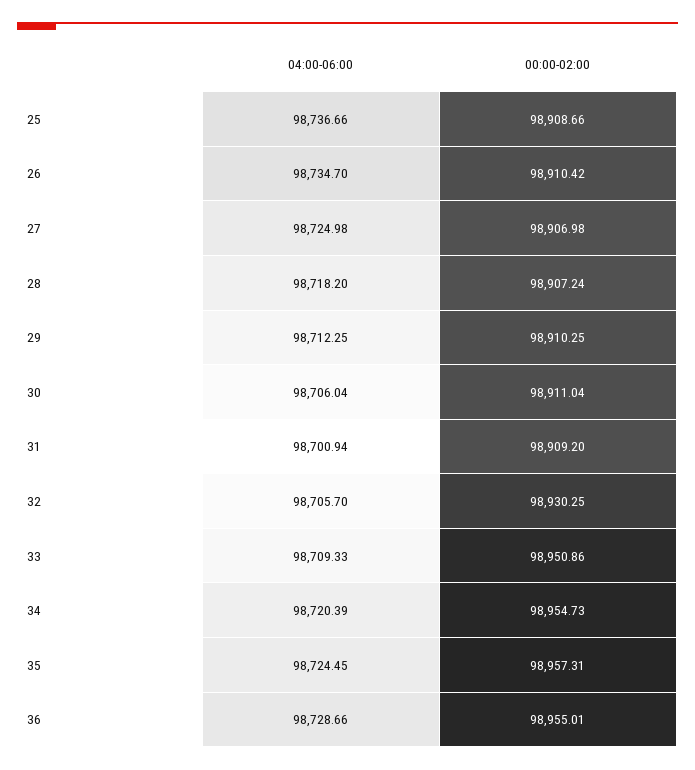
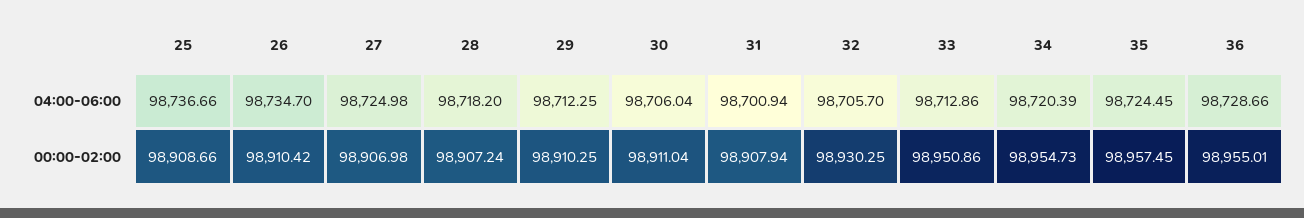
00:00-02:00, 31: 98909.2 -> 98907.94
04:00-06:00, 33: 98709.33 -> 98712.86
00:00-02:00, 35: 98957.31 -> 98957.45

